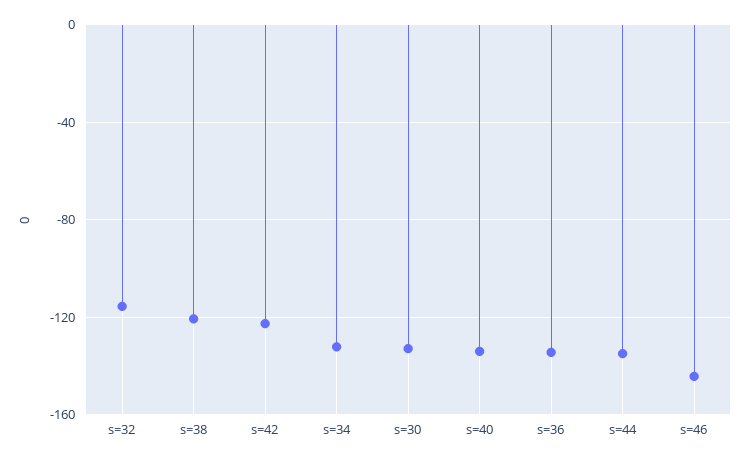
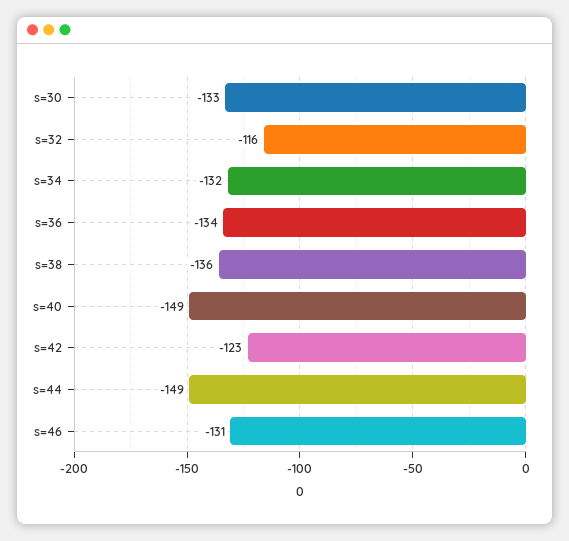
s=38: -120 -> -136
s=40: -135 -> -149
s=44: -135 -> -149
s=46: -145 -> -131

